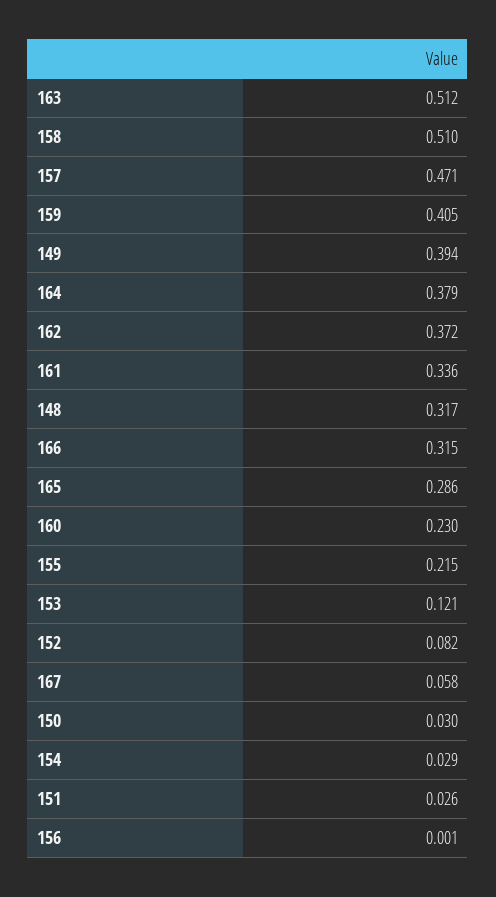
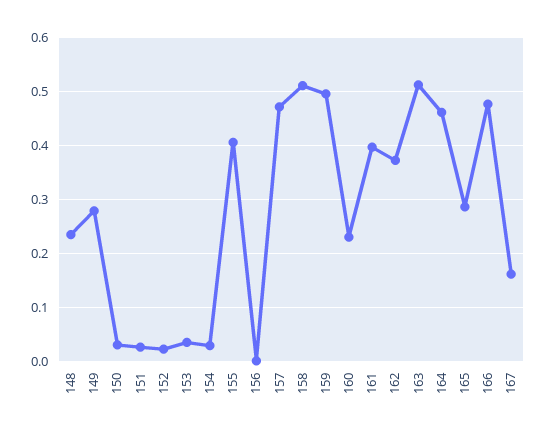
159: 0.405 -> 0.5
149: 0.394 -> 0.28
164: 0.379 -> 0.46
161: 0.336 -> 0.4
148: 0.317 -> 0.24
166: 0.315 -> 0.48
155: 0.215 -> 0.4
153: 0.121 -> 0.04
152: 0.082 -> 0.02
167: 0.058 -> 0.16

